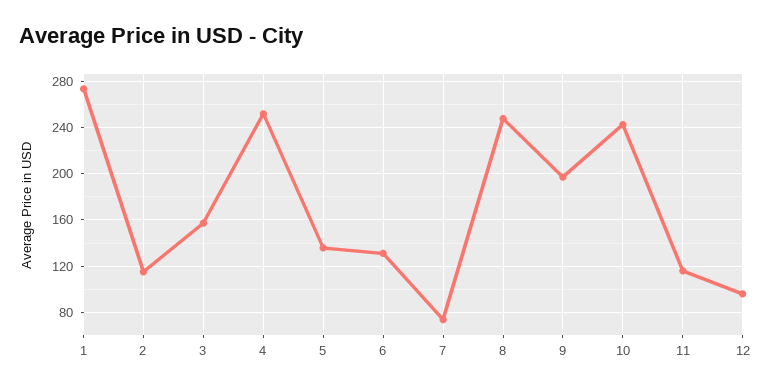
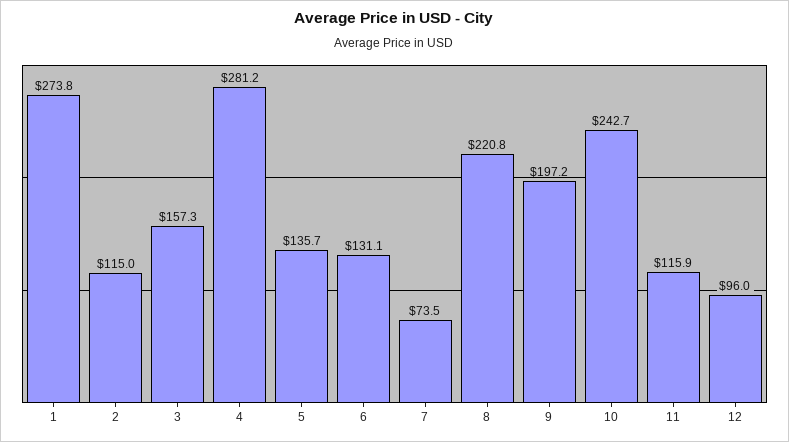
4: 250 -> 281.2
8: 250 -> 220.8

